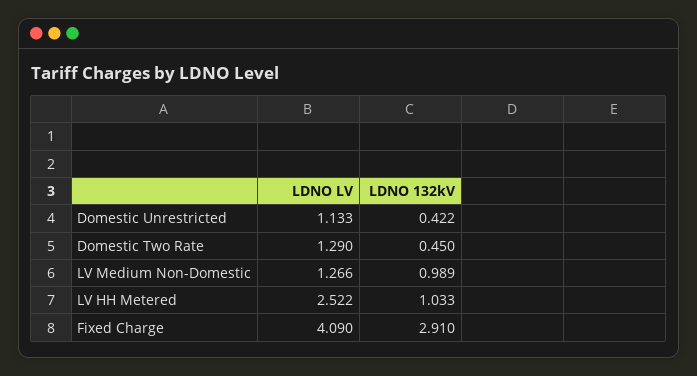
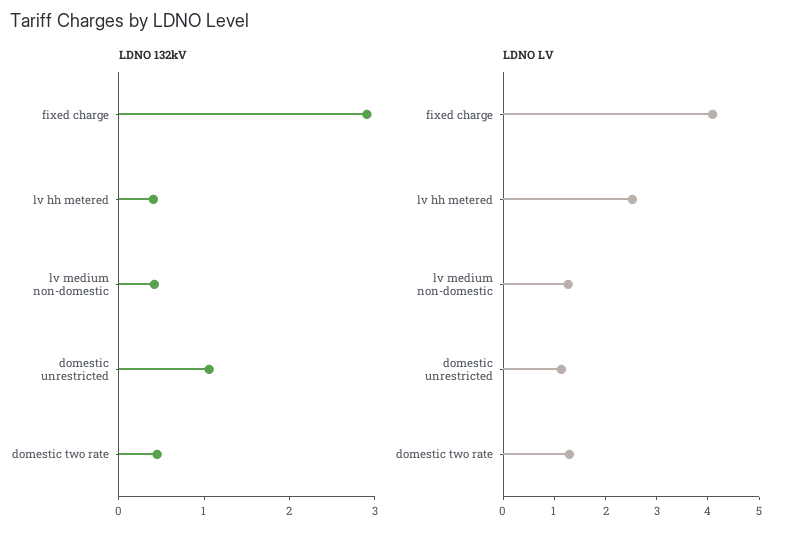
LDNO 132kV, Domestic Unrestricted: 0.422 -> 1
LDNO 132kV, LV Medium Non-Domestic: 0.989 -> 0.4
LDNO 132kV, LV HH Metered: 1.033 -> 0.4

